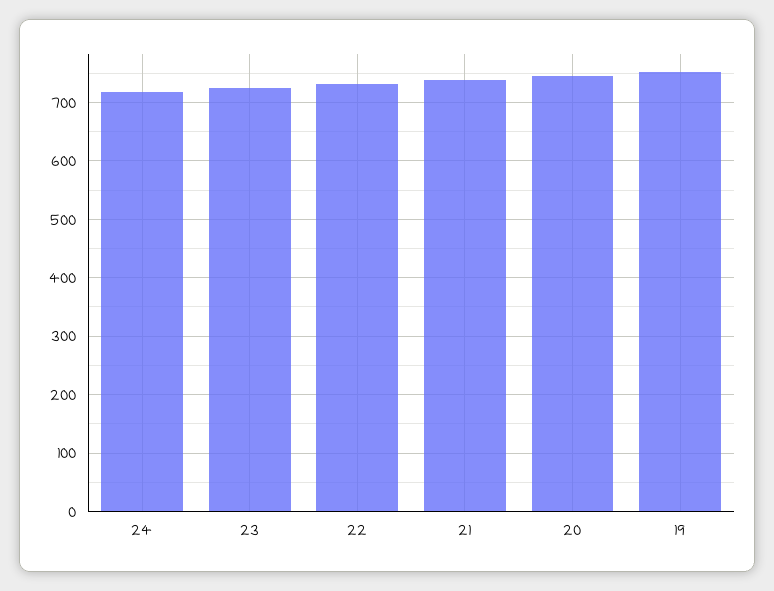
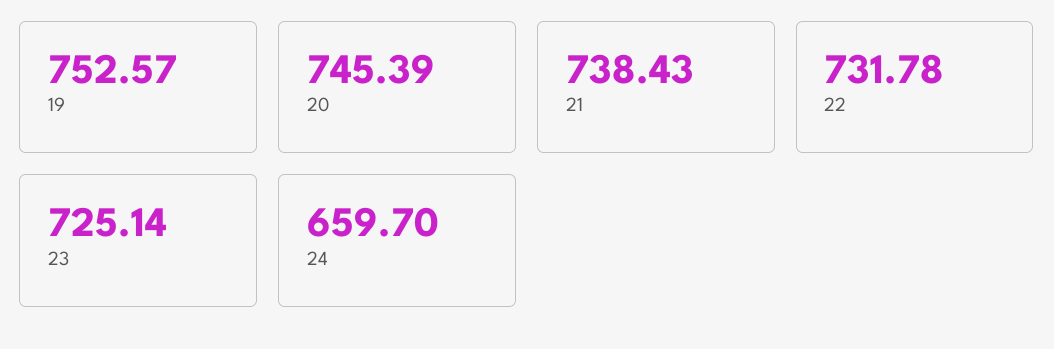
24: 720 -> 659.7

